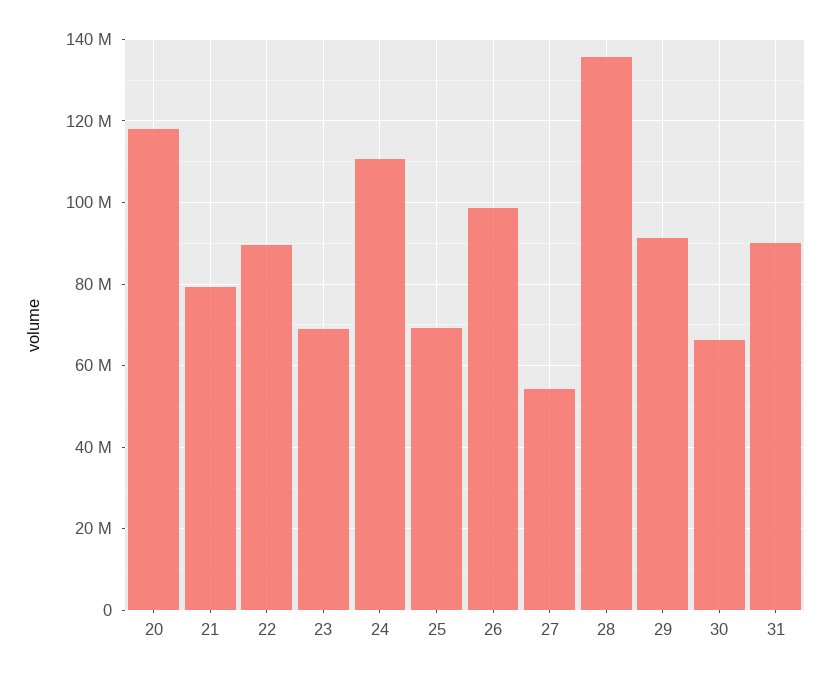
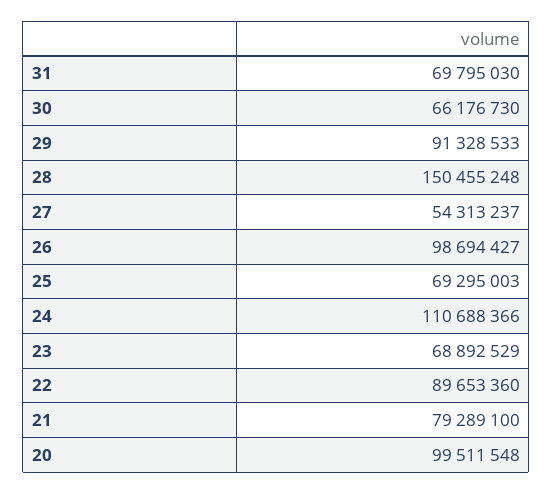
20: 118000000 -> 99511548
28: 136000000 -> 150455248
31: 90000000 -> 69795030

